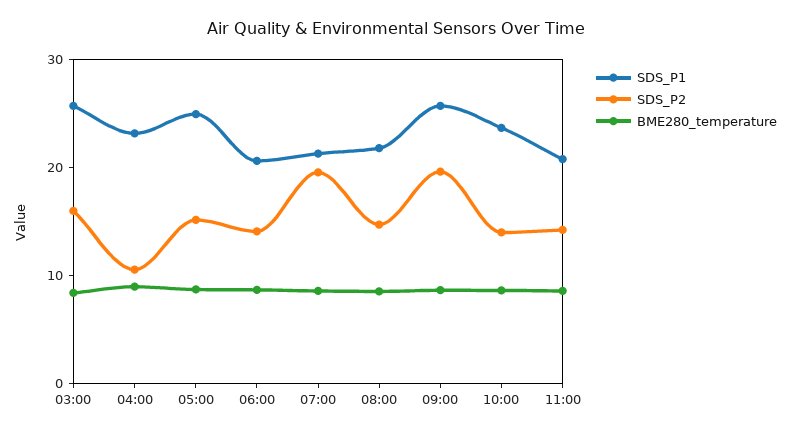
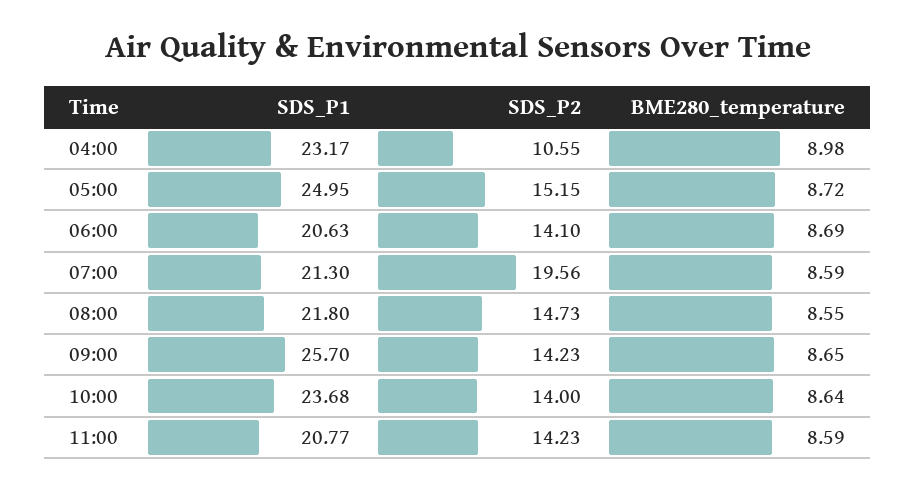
SDS_P1, 03:00: 26 -> none
SDS_P2, 03:00: 16 -> none
BME280_temperature, 03:00: 8 -> none
SDS_P2, 09:00: 20 -> 14.23

